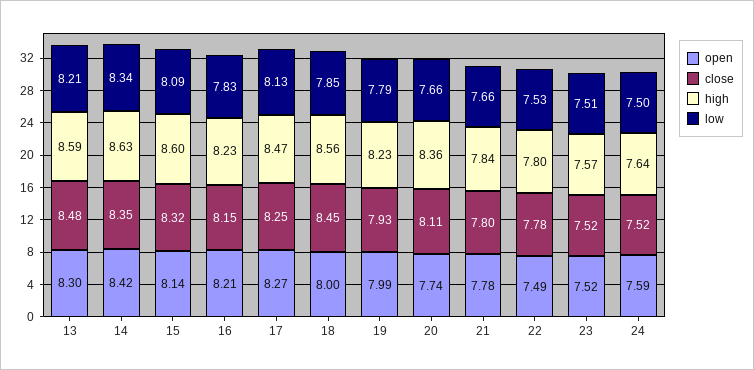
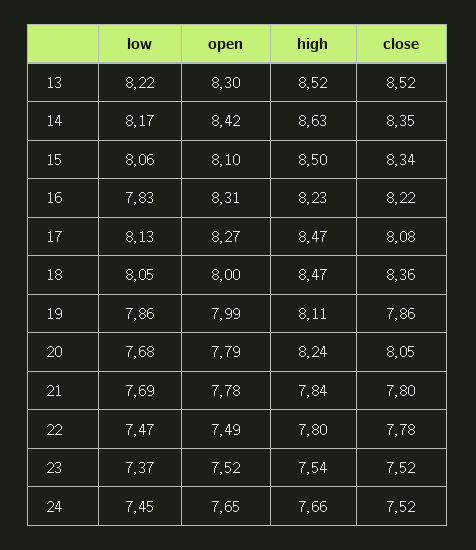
close, 13: 8.48 -> 8.52
high, 13: 8.59 -> 8.52
low, 13: 8.21 -> 8.22
low, 14: 8.34 -> 8.17
open, 15: 8.14 -> 8.1
close, 15: 8.32 -> 8.34
high, 15: 8.6 -> 8.5
low, 15: 8.09 -> 8.06
open, 16: 8.21 -> 8.31
close, 16: 8.15 -> 8.22
close, 17: 8.25 -> 8.08
close, 18: 8.45 -> 8.36
high, 18: 8.56 -> 8.47
low, 18: 7.85 -> 8.05
close, 19: 7.93 -> 7.86
high, 19: 8.23 -> 8.11
low, 19: 7.79 -> 7.86
open, 20: 7.74 -> 7.79
close, 20: 8.11 -> 8.05
high, 20: 8.36 -> 8.24
low, 20: 7.66 -> 7.68
low, 21: 7.66 -> 7.69
low, 22: 7.53 -> 7.47
high, 23: 7.57 -> 7.54
low, 23: 7.51 -> 7.37
open, 24: 7.59 -> 7.65
high, 24: 7.64 -> 7.66
low, 24: 7.5 -> 7.45

